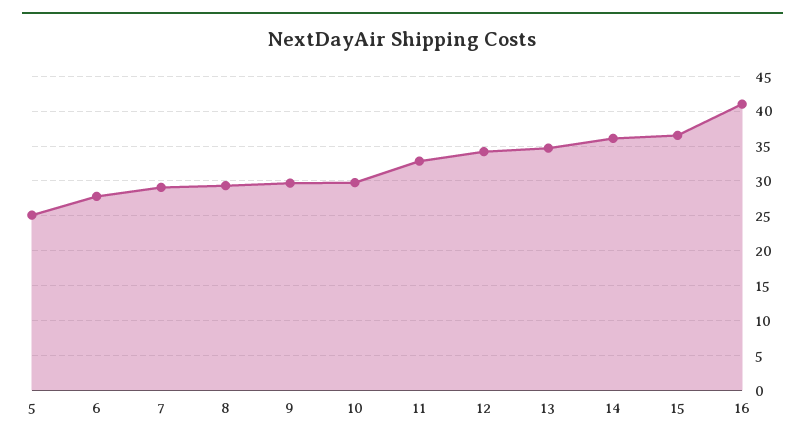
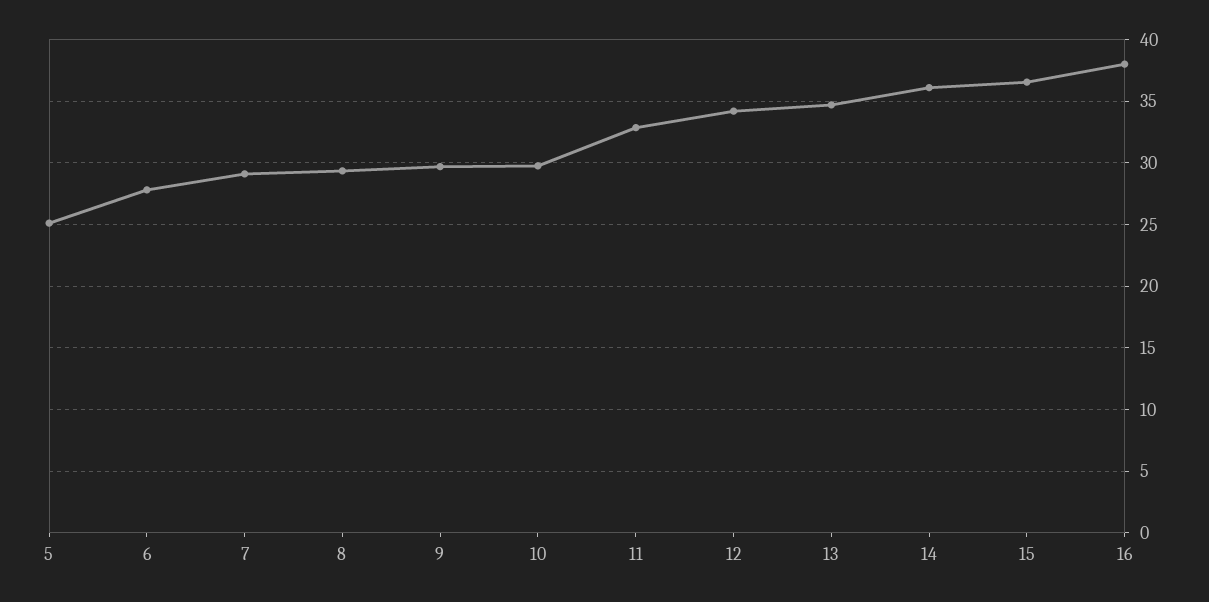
16: 41 -> 38

